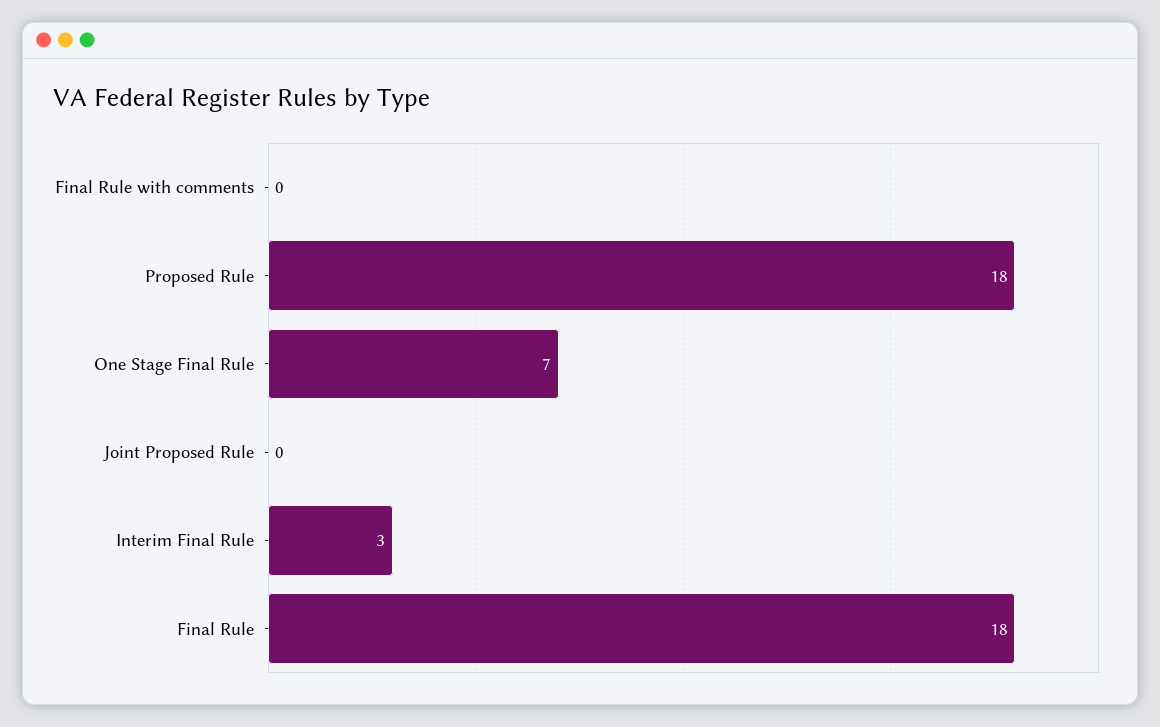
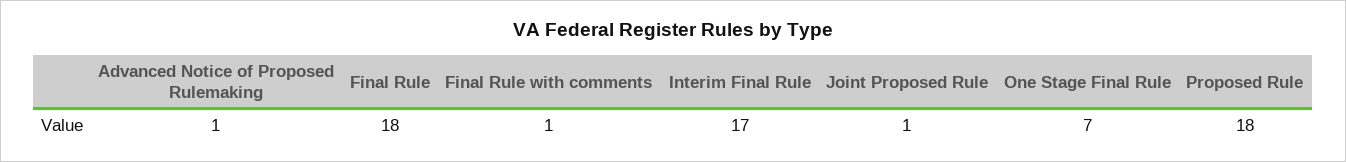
Final Rule with comments: 0 -> 1
Joint Proposed Rule: 0 -> 1
Interim Final Rule: 3 -> 17
Advanced Notice of Proposed Rulemaking: none -> 1

